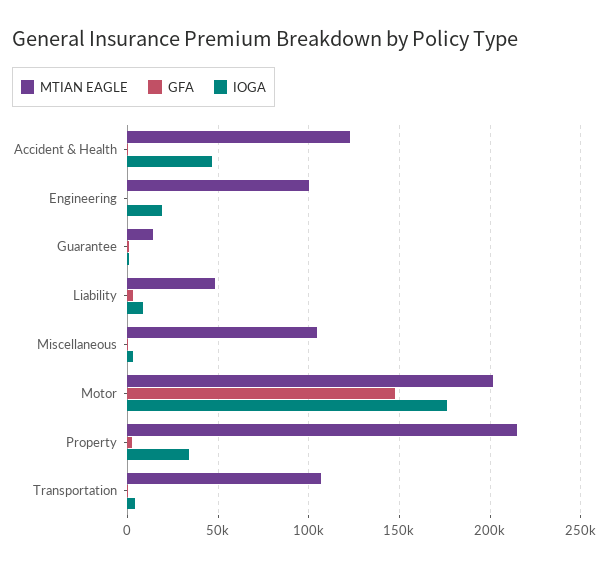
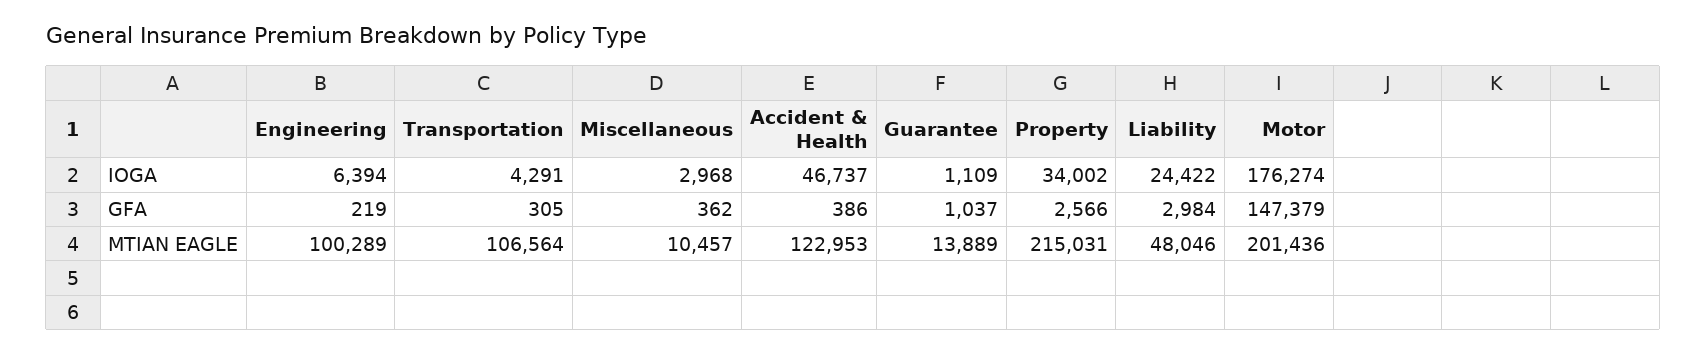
IOGA, Engineering: 20000 -> 6394
IOGA, Liability: 10000 -> 24422
MTIAN EAGLE, Miscellaneous: 105000 -> 10457

